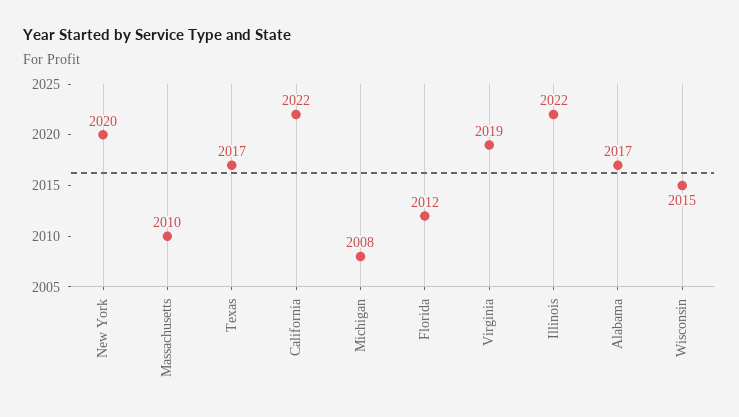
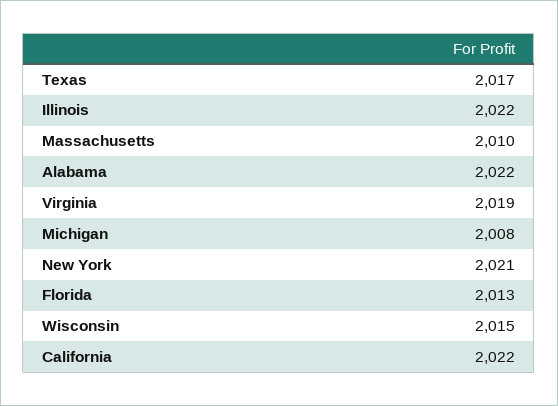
New York: 2020 -> 2021
Florida: 2012 -> 2013
Alabama: 2017 -> 2022

